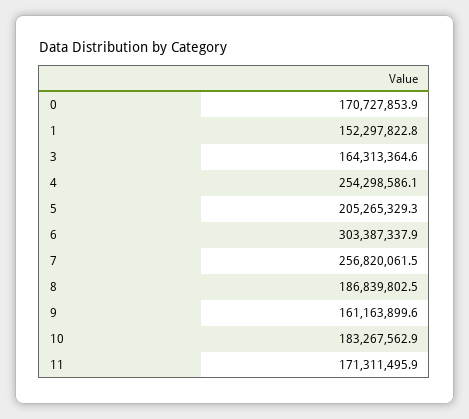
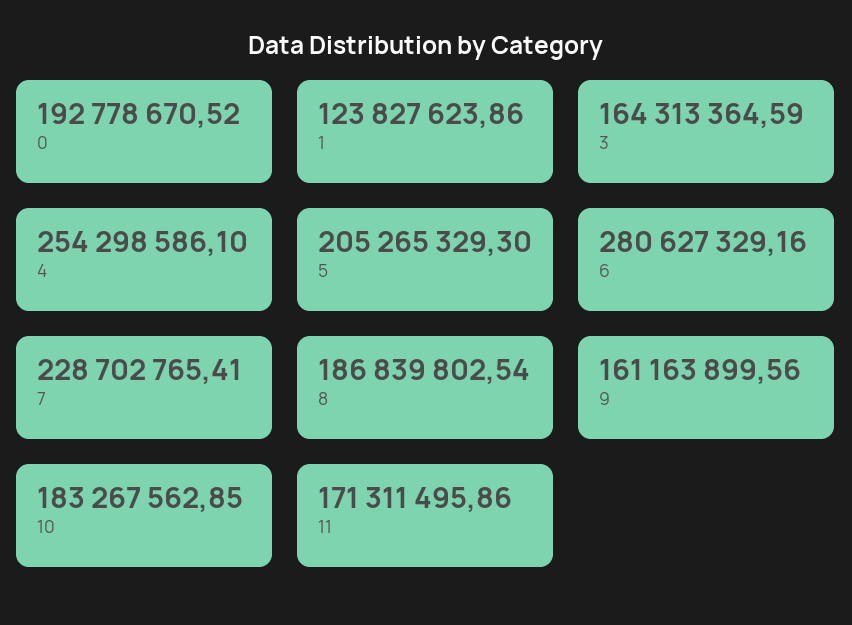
0: 170727853.9 -> 192778670.52
1: 152297822.8 -> 123827623.86
6: 303387337.9 -> 280627329.16
7: 256820061.5 -> 228702765.41

